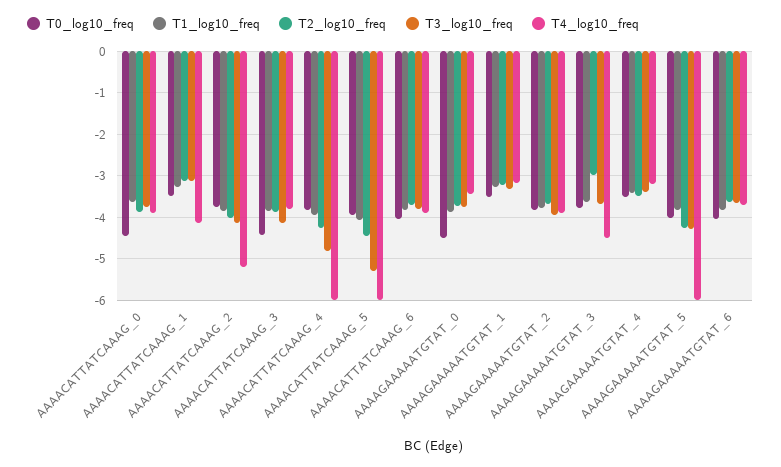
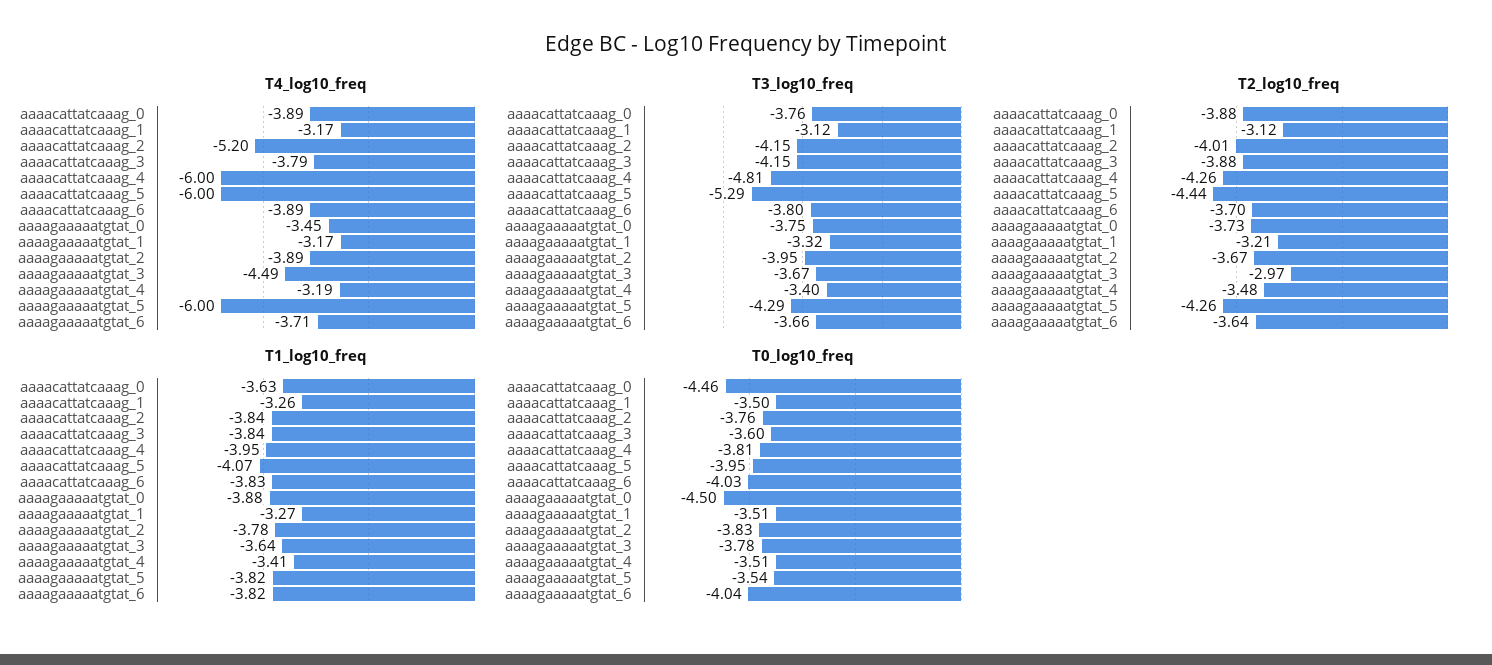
T4_log10_freq, AAAACATTATCAAAG_1: -4.2 -> -3.17
T0_log10_freq, AAAACATTATCAAAG_3: -4.4 -> -3.6
T0_log10_freq, AAAAGAAAAATGTAT_5: -4 -> -3.54

